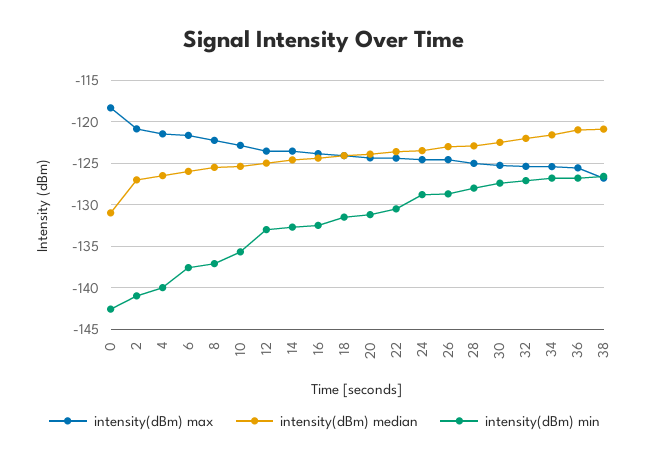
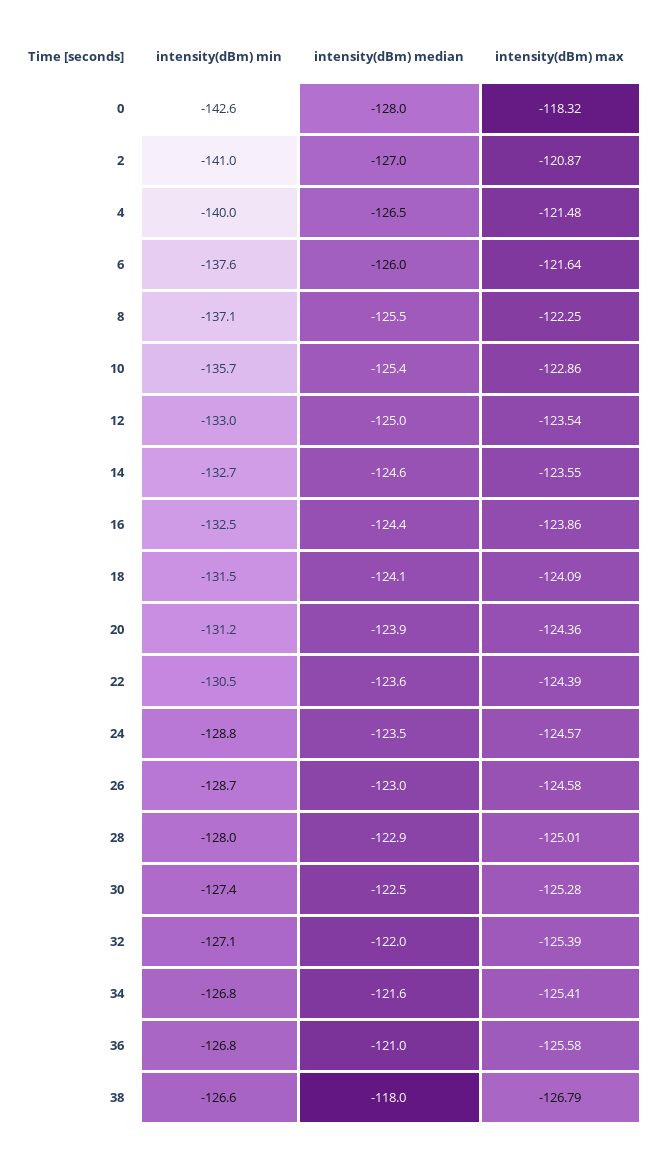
intensity(dBm) median, 0: -131 -> -128
intensity(dBm) median, 38: -121 -> -118

